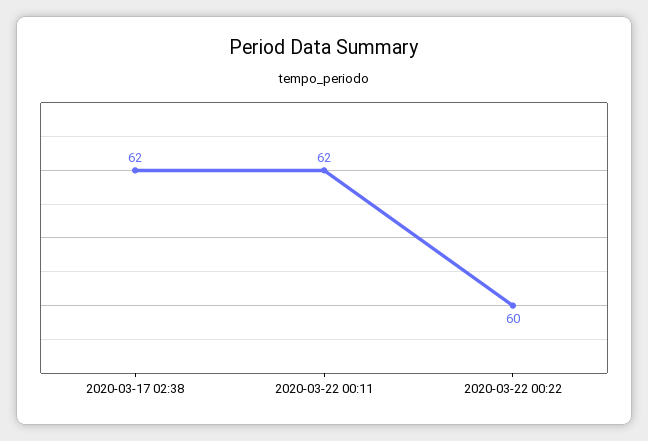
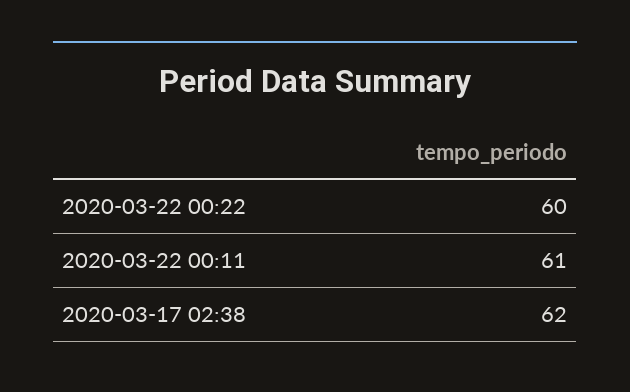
2020-03-22 00:11: 62 -> 61

